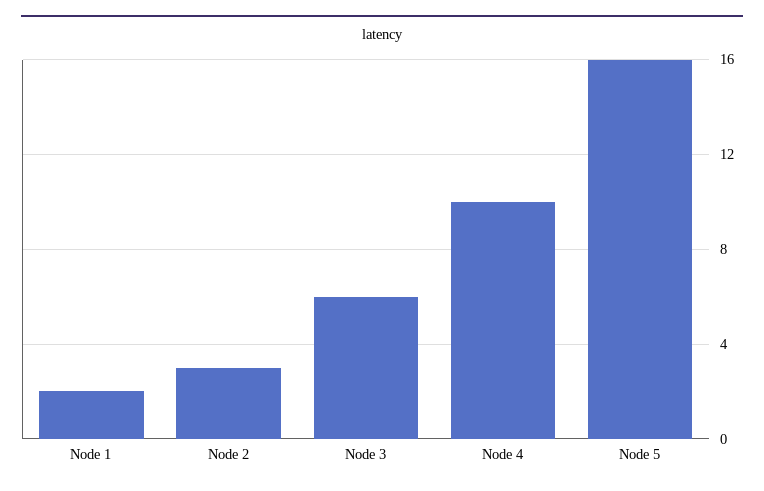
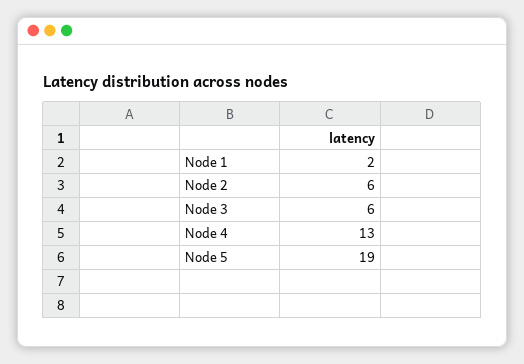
Node 2: 3 -> 6
Node 4: 10 -> 13
Node 5: 16 -> 19

